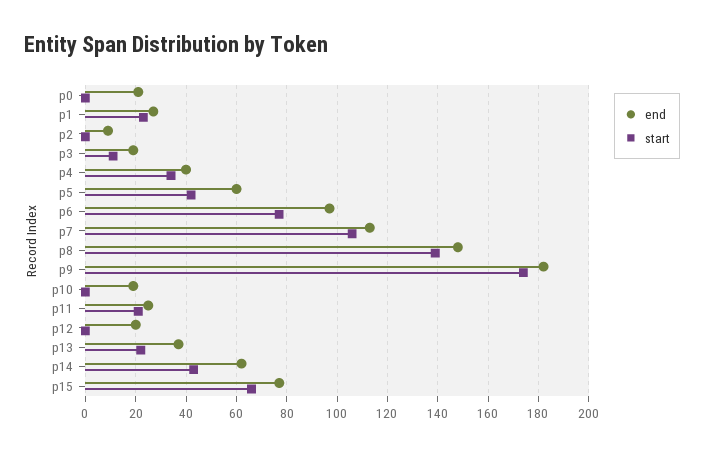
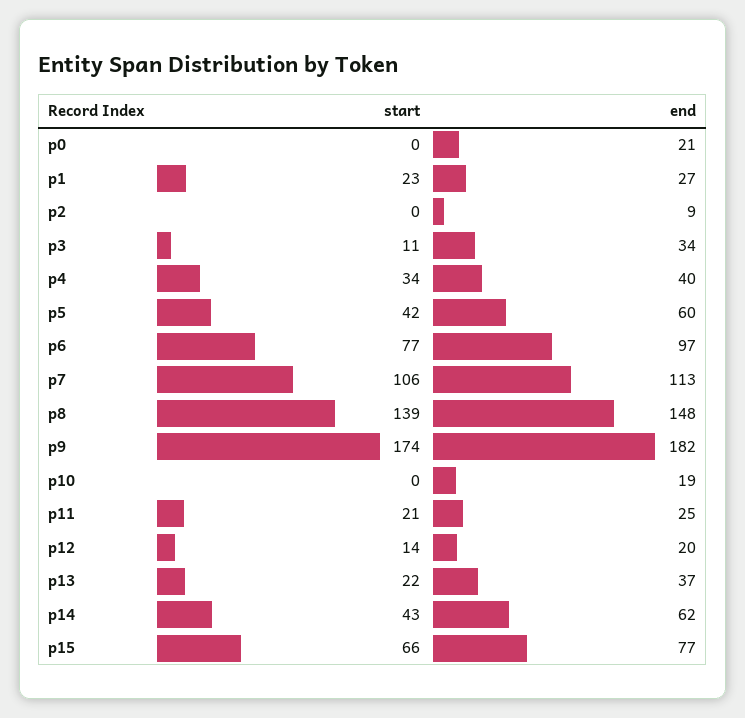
end, p3: 20 -> 34
start, p12: 0 -> 14

